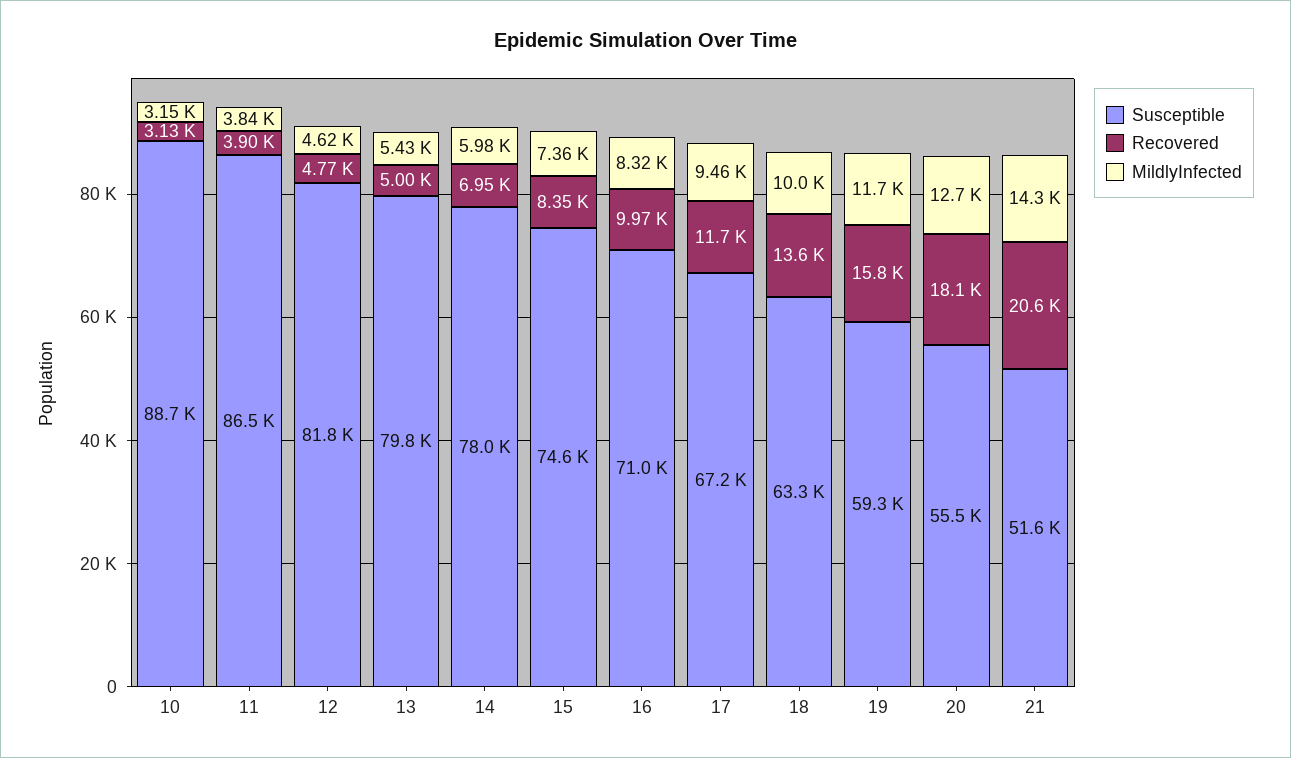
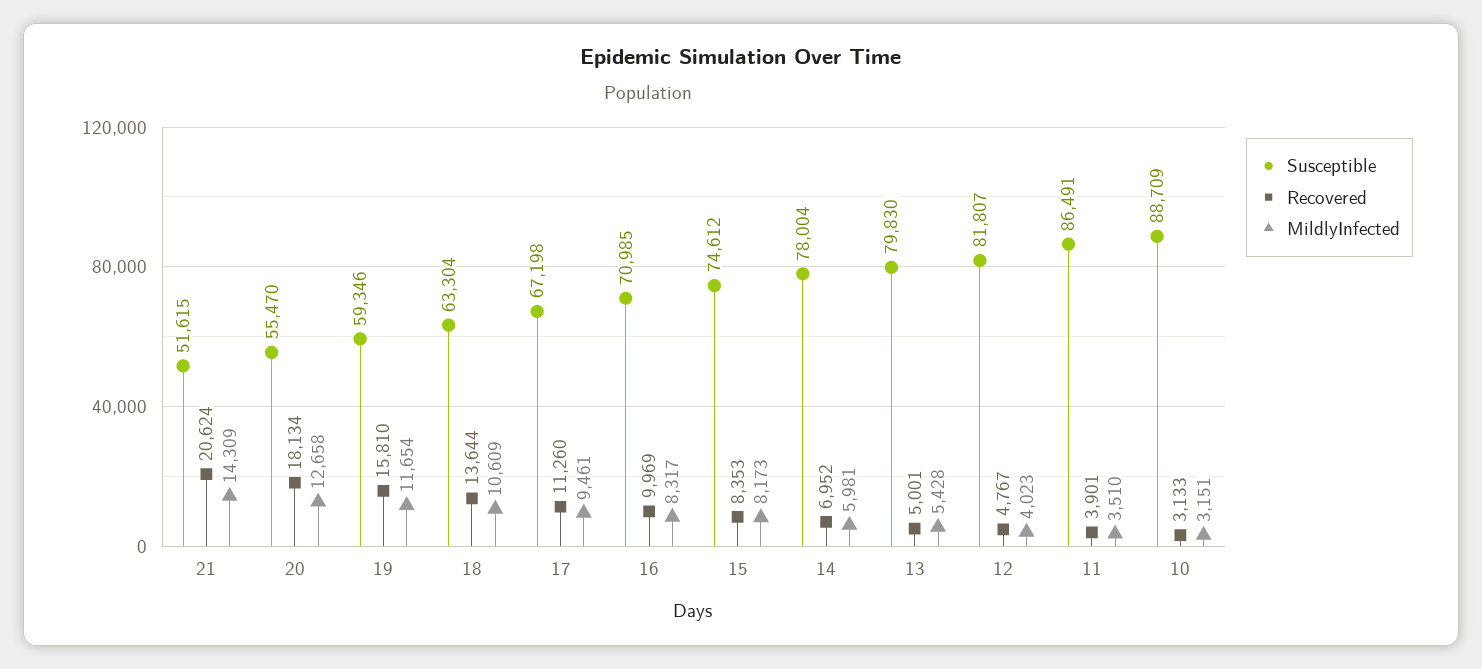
MildlyInfected, 11: 3840 -> 3510
MildlyInfected, 12: 4620 -> 4023
MildlyInfected, 15: 7360 -> 8173
Recovered, 17: 11700 -> 11260
MildlyInfected, 18: 10000 -> 10609

